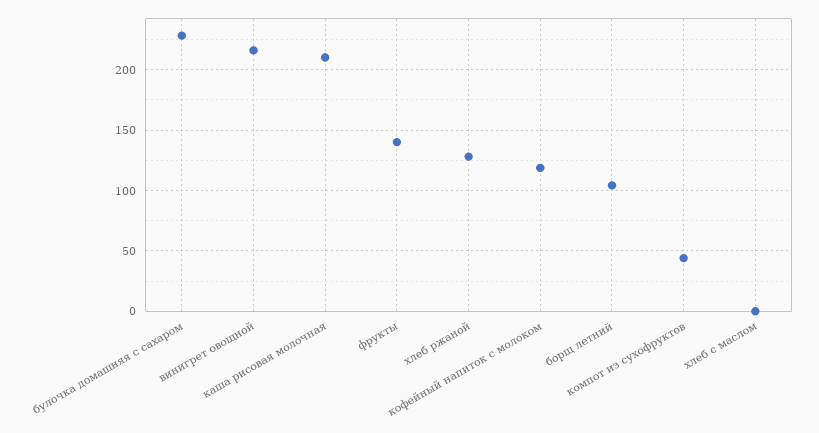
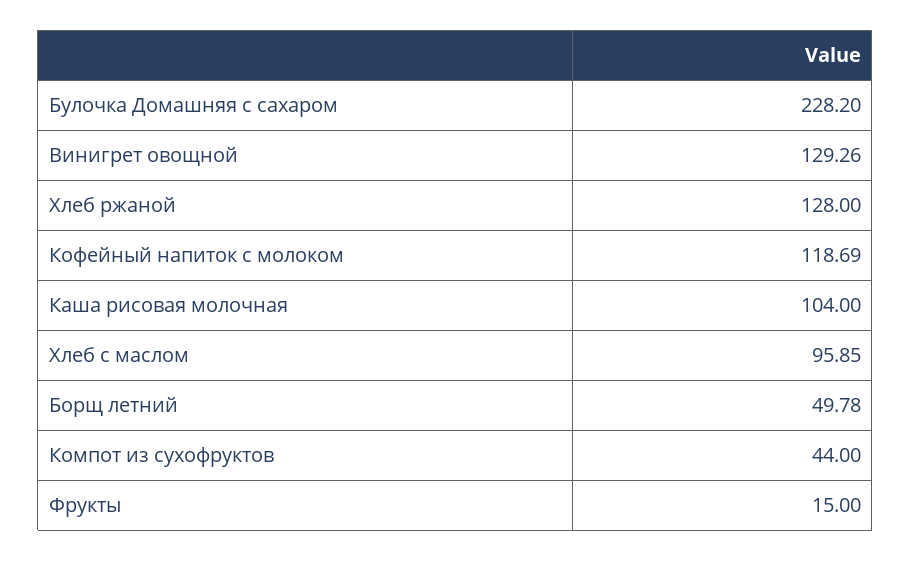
винигрет овощной: 215 -> 129.26
каша рисовая молочная: 210 -> 104
фрукты: 140 -> 15
борщ летний: 105 -> 49.78
хлеб с маслом: 0 -> 95.85

